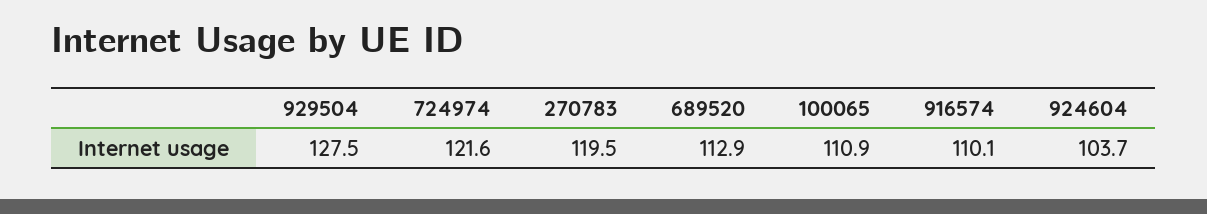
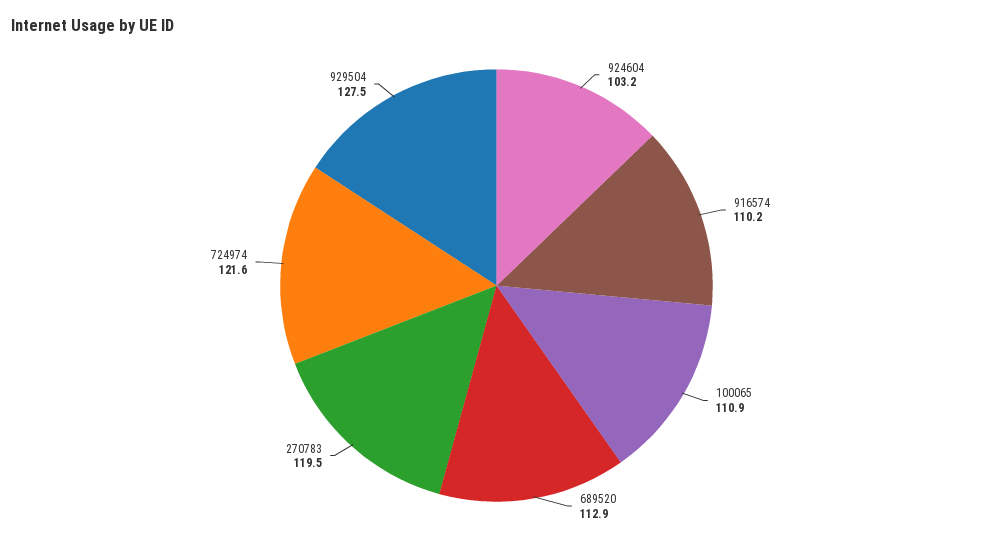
916574: 110.1 -> 110.2
924604: 103.7 -> 103.2

